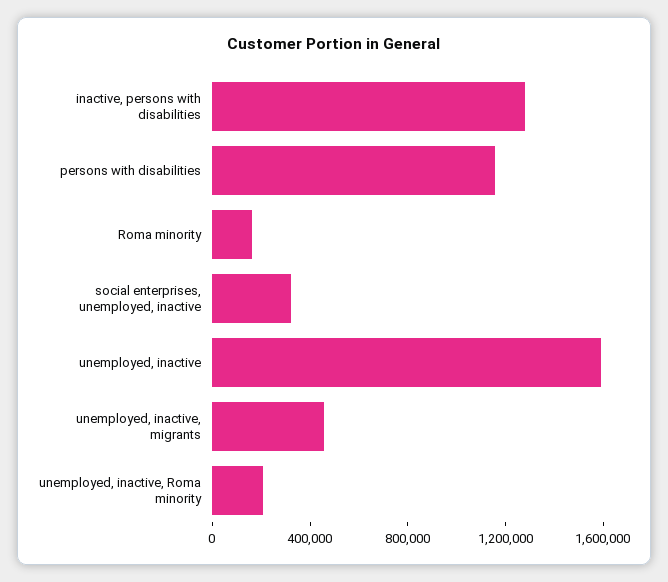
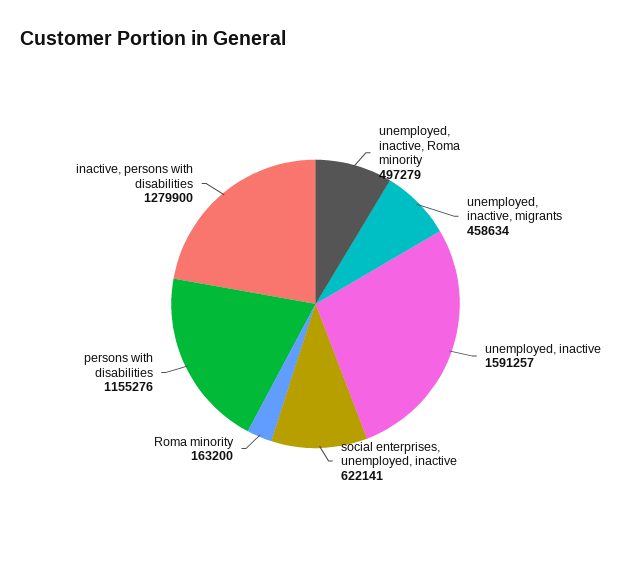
social enterprises, unemployed, inactive: 300000 -> 622141
unemployed, inactive, Roma minority: 200000 -> 497279

